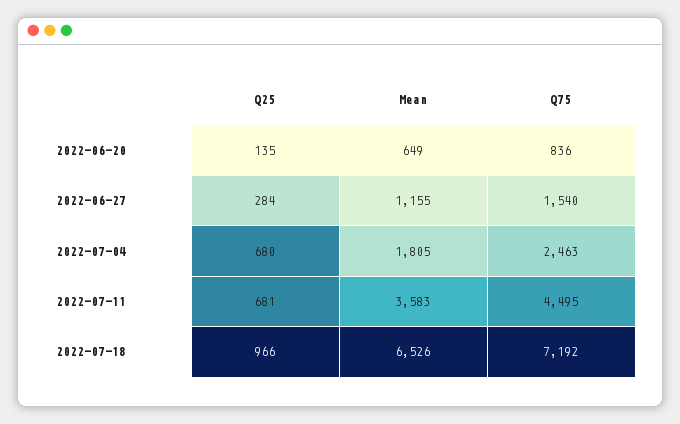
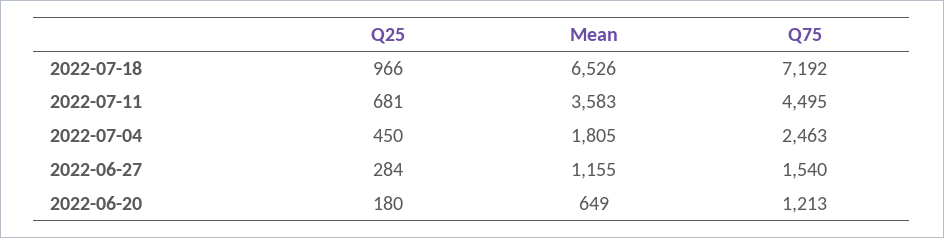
Q25, 2022-06-20: 135 -> 180
Q75, 2022-06-20: 836 -> 1213
Q25, 2022-07-04: 680 -> 450

